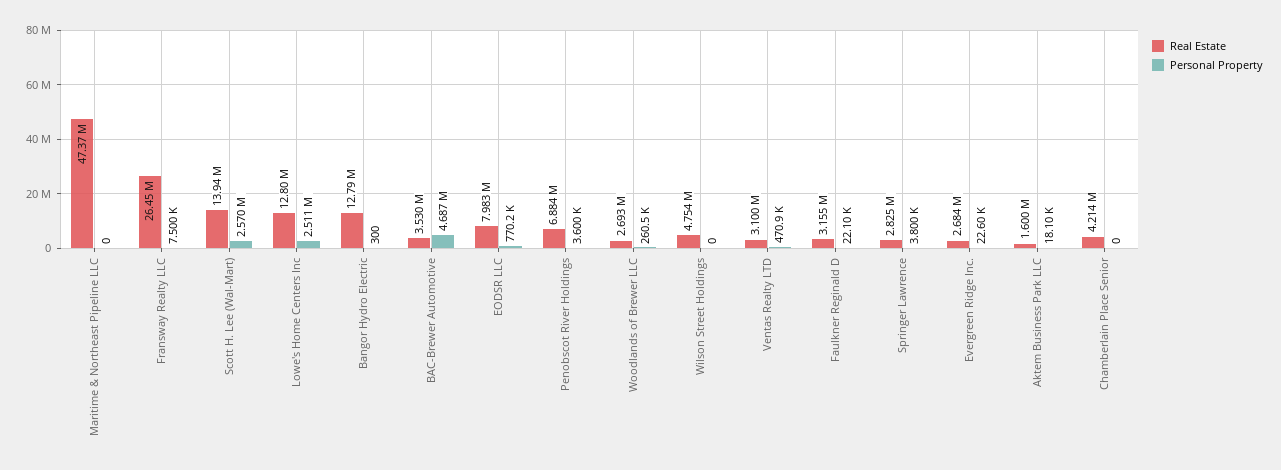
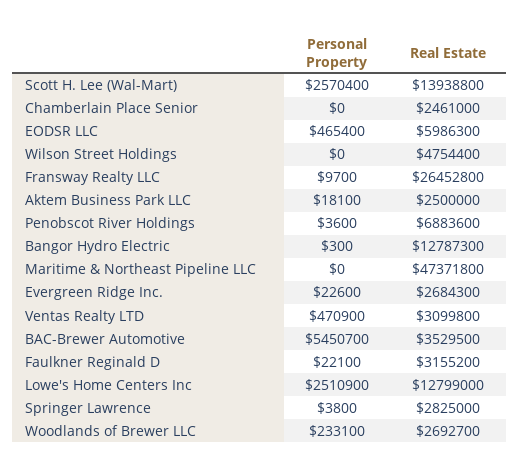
Personal Property, Fransway Realty LLC: 7500 -> 9700
Personal Property, BAC-Brewer Automotive: 4687000 -> 5450700
Real Estate, EODSR LLC: 7983000 -> 5986300
Personal Property, EODSR LLC: 770200 -> 465400
Personal Property, Woodlands of Brewer LLC: 260500 -> 233100
Real Estate, Aktem Business Park LLC: 1600000 -> 2500000
Real Estate, Chamberlain Place Senior: 4214000 -> 2461000

